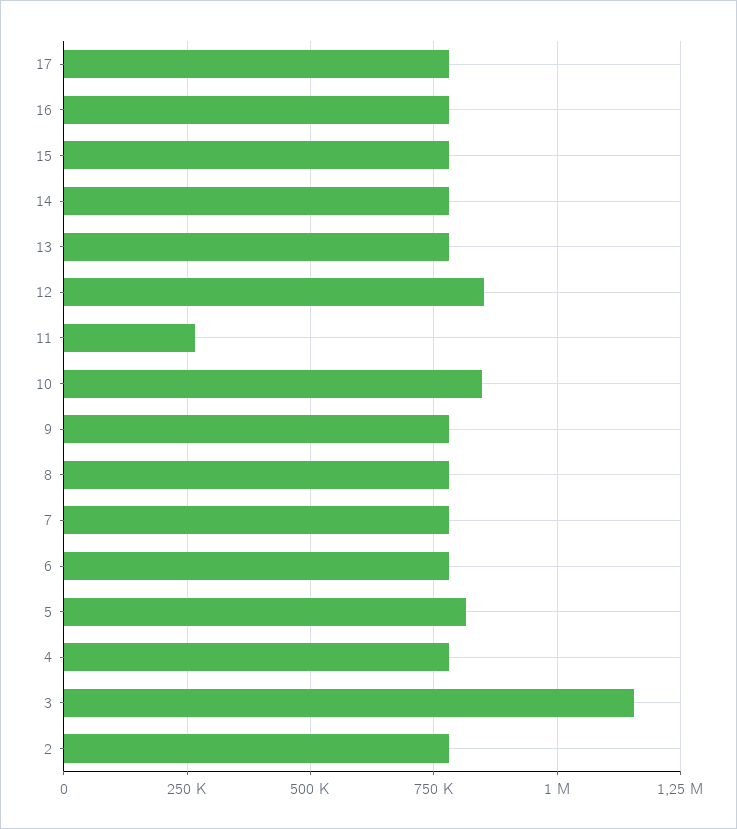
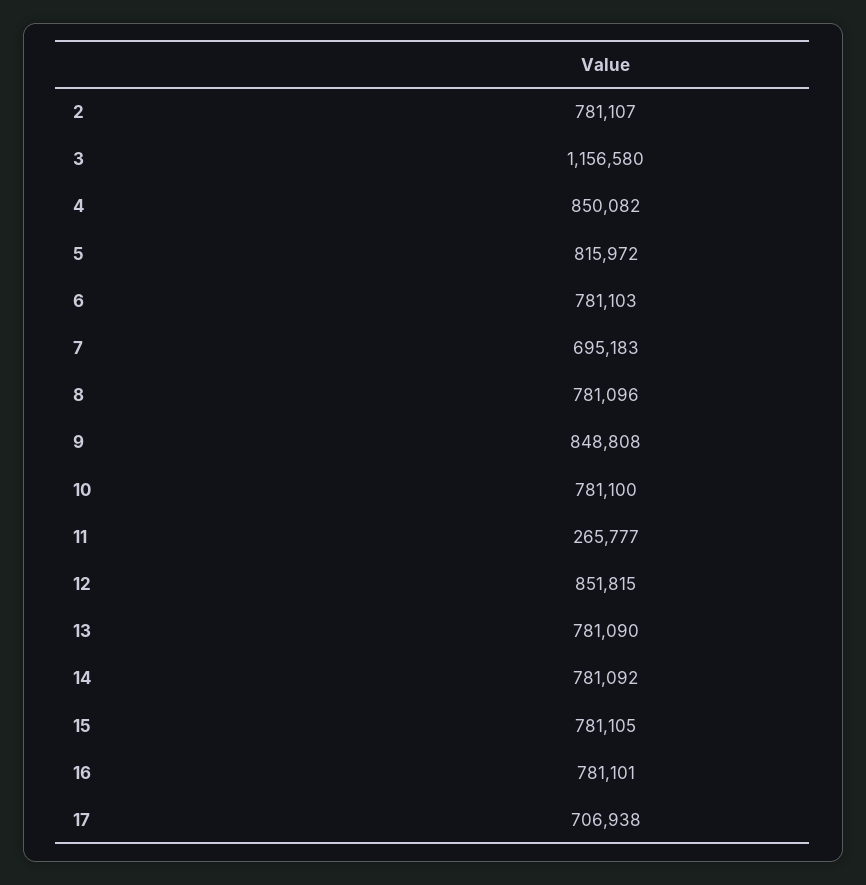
17: 775000 -> 706938
10: 850000 -> 781100
9: 775000 -> 848808
7: 775000 -> 695183
4: 775000 -> 850082

